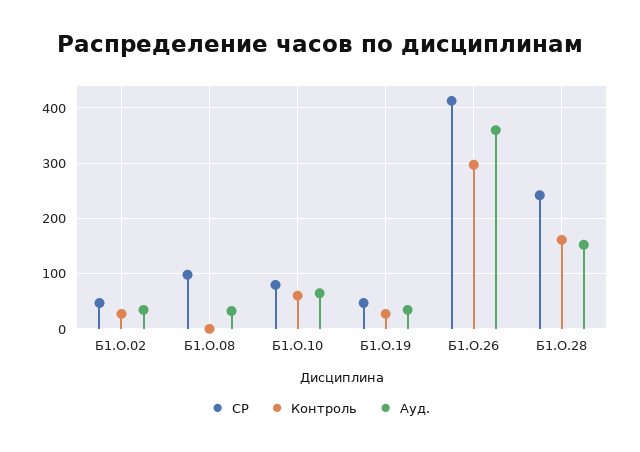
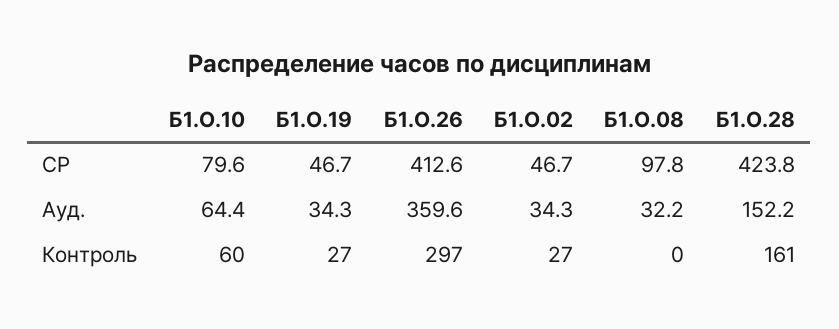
СР, Б1.О.28: 240 -> 423.8

